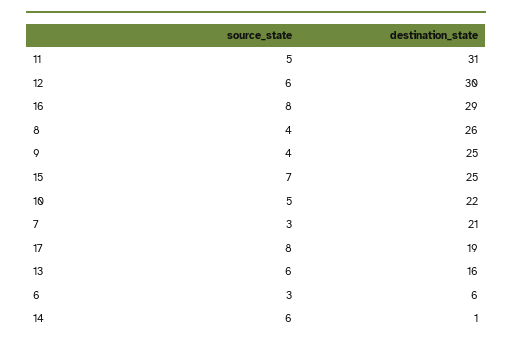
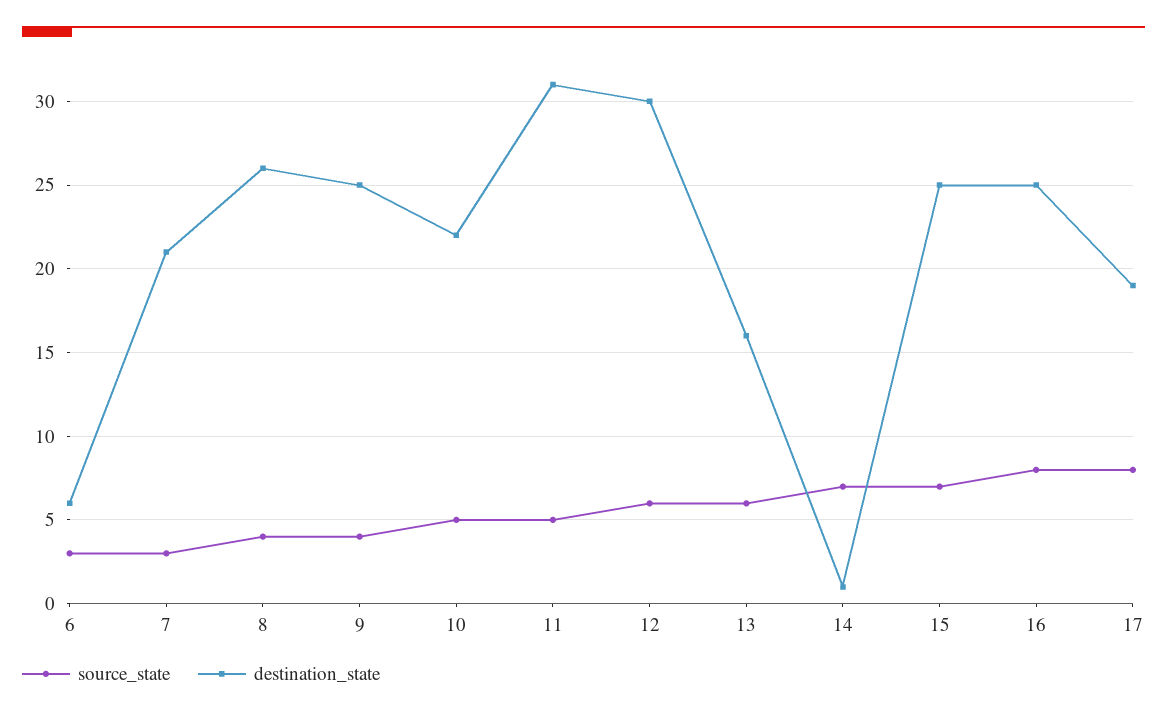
destination_state, 16: 29 -> 25
source_state, 14: 6 -> 7

